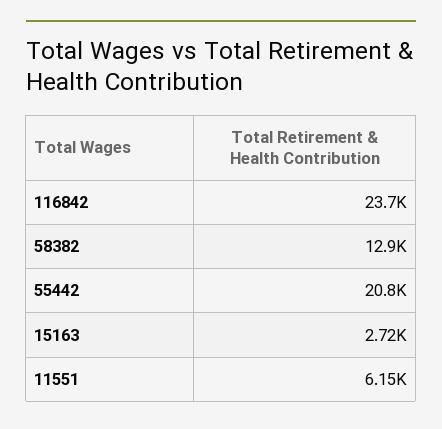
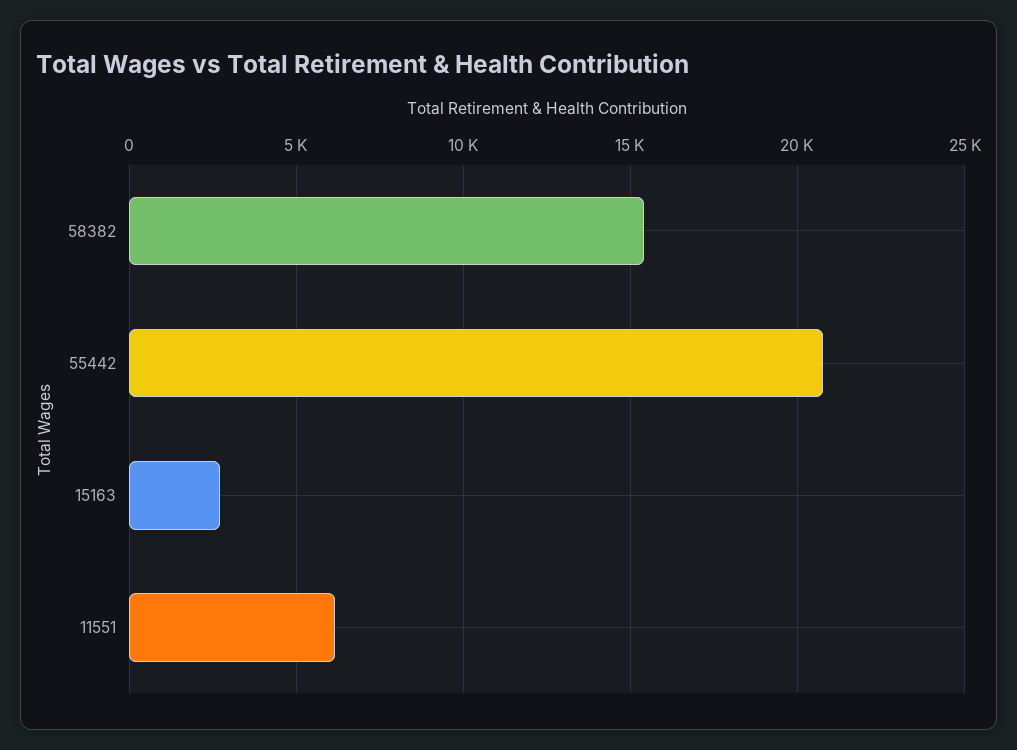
116842: 23700 -> none
58382: 12900 -> 15500

